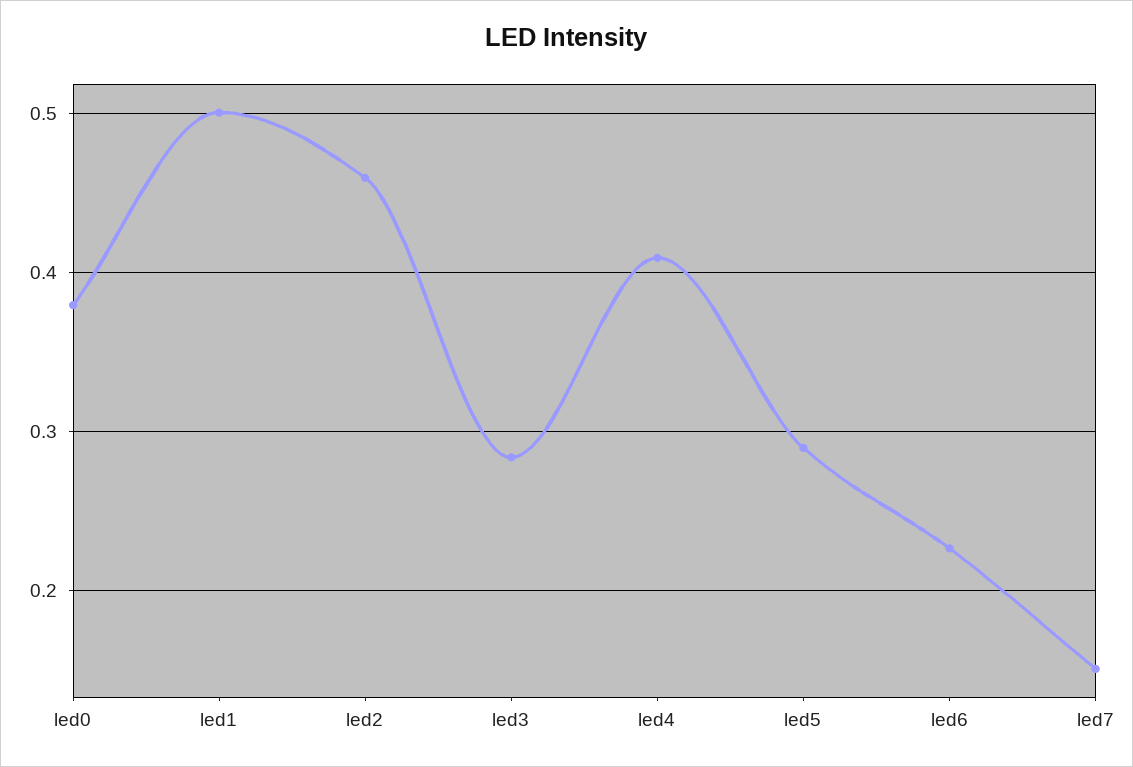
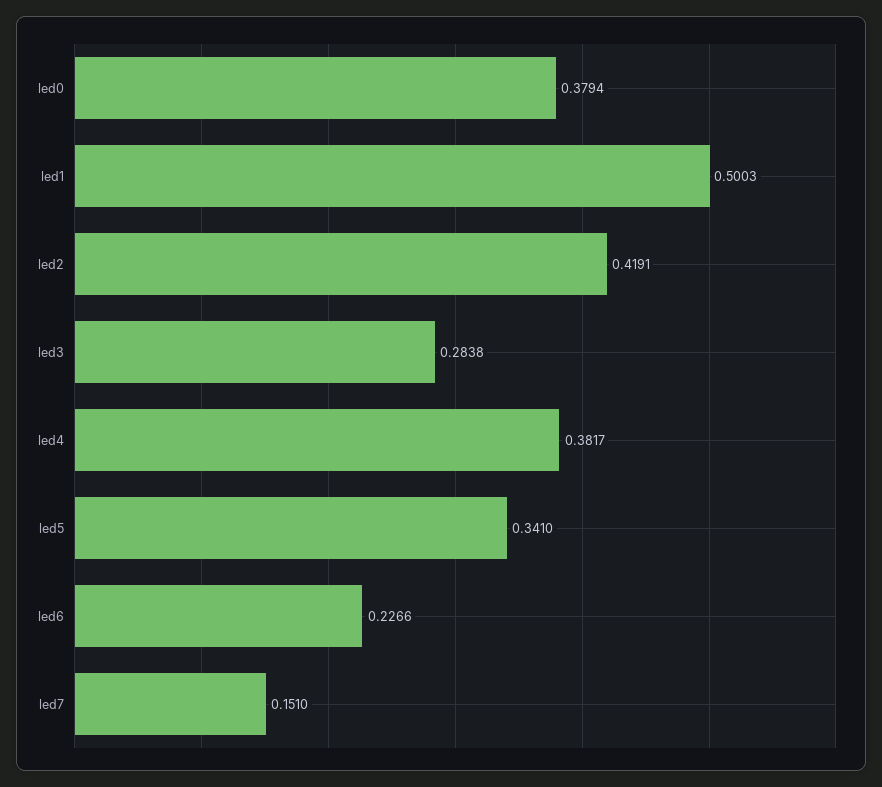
led2: 0.46 -> 0.4191
led4: 0.41 -> 0.3817
led5: 0.29 -> 0.341

